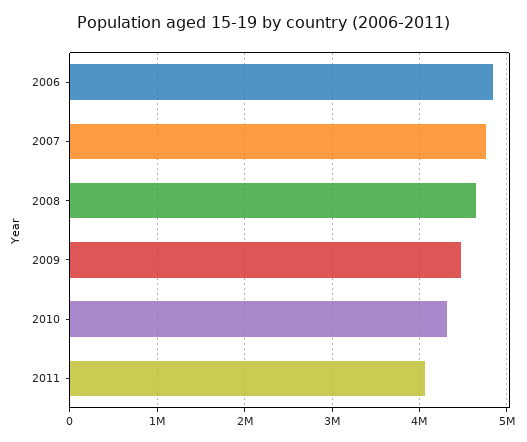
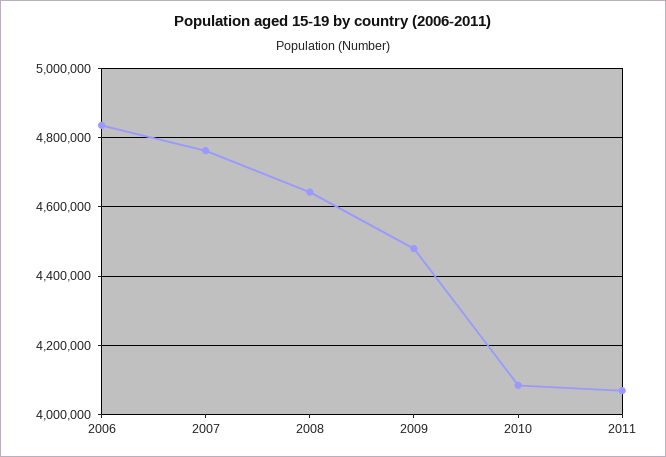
2010: 4300000 -> 4080000

